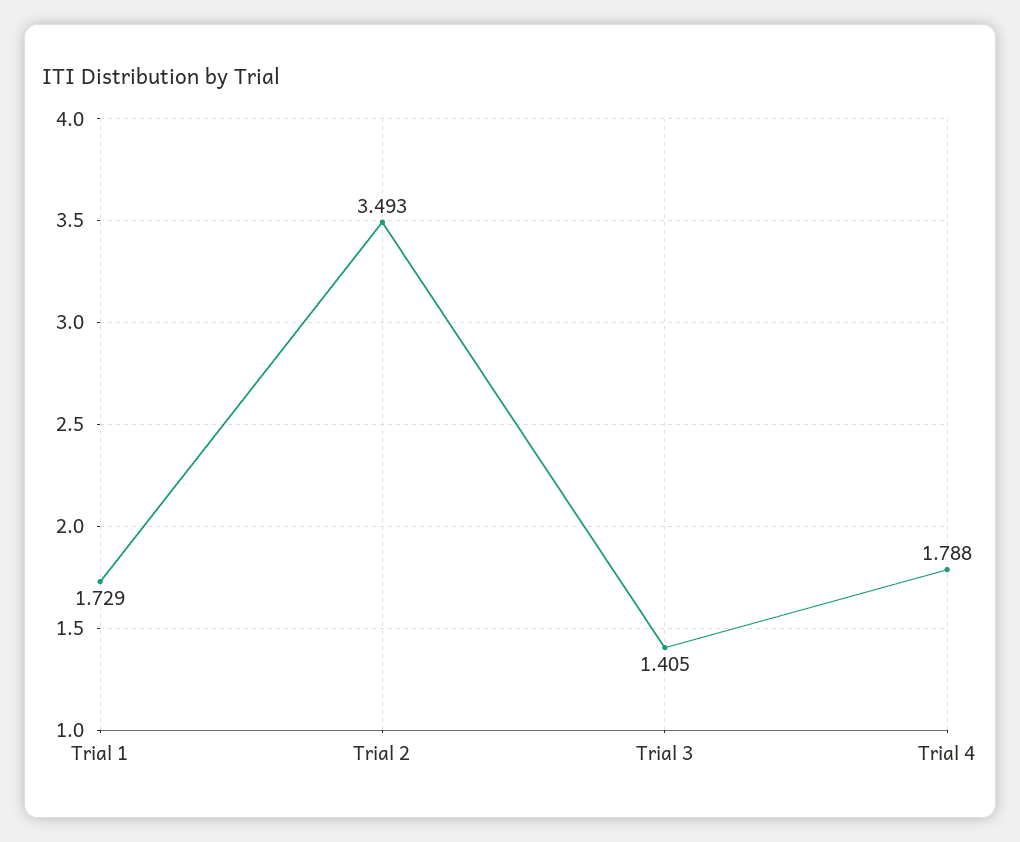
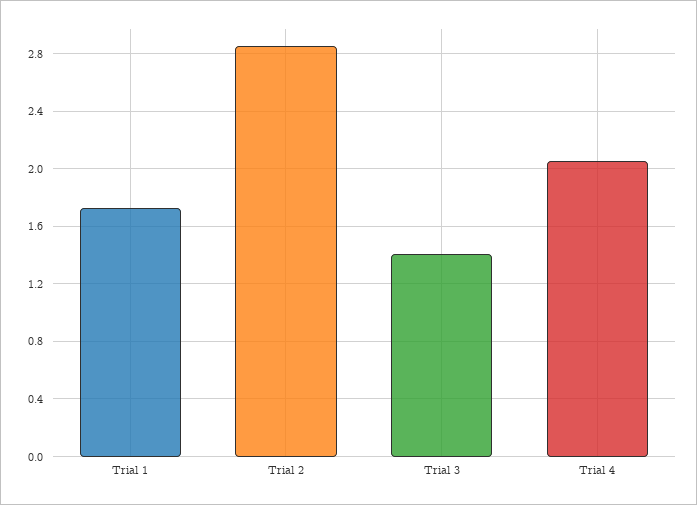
Trial 2: 3.493 -> 2.85
Trial 4: 1.788 -> 2.05

